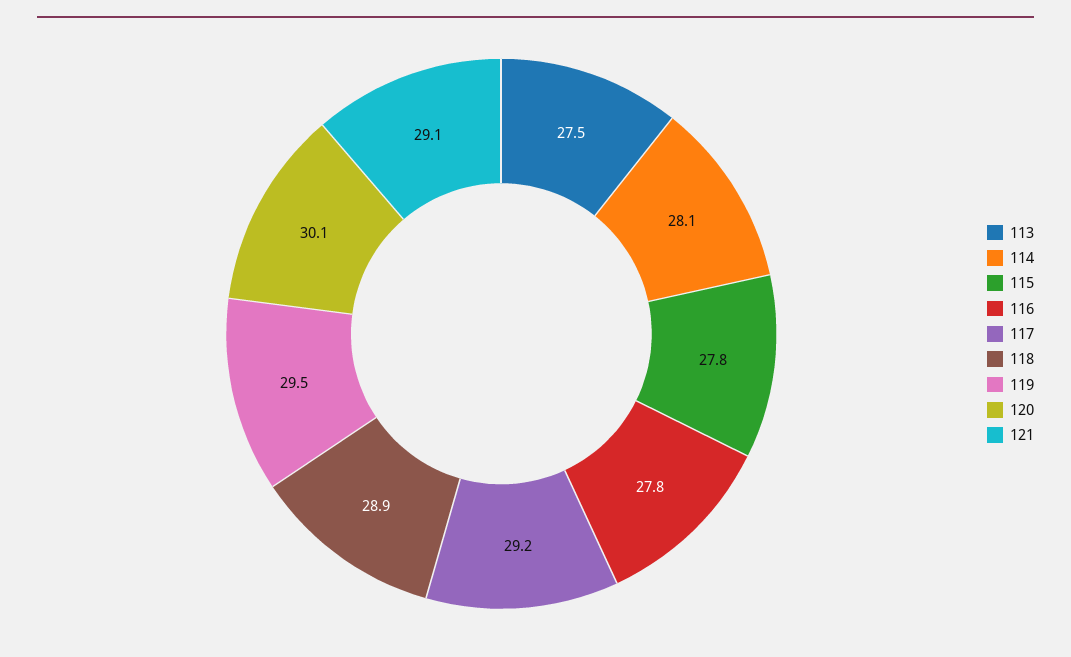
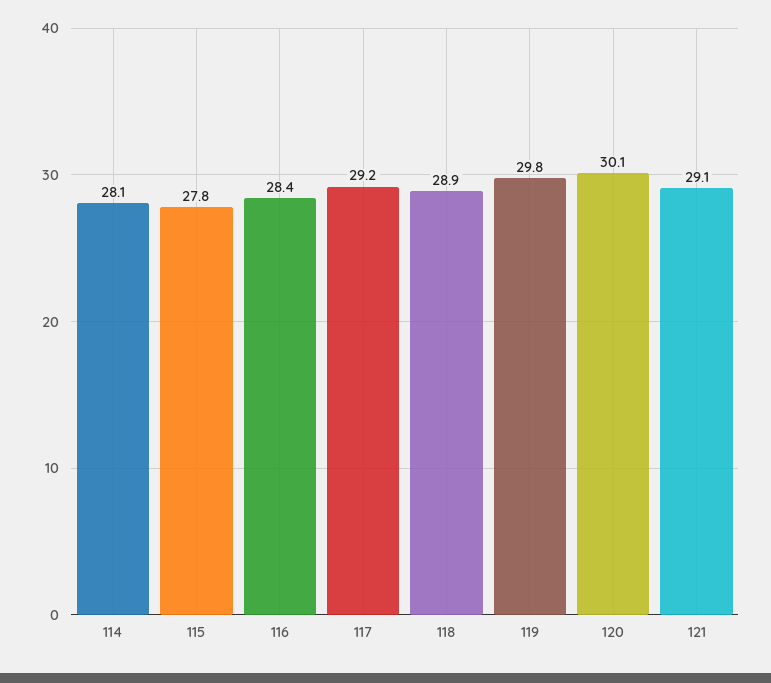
113: 27.5 -> none
116: 27.8 -> 28.4
119: 29.5 -> 29.8

